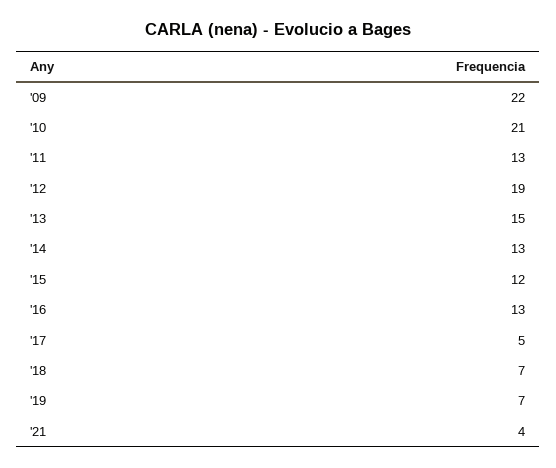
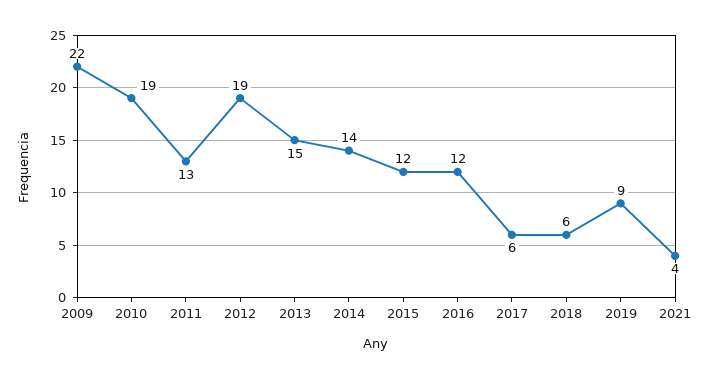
'10: 21 -> 19
'14: 13 -> 14
'16: 13 -> 12
'17: 5 -> 6
'18: 7 -> 6
'19: 7 -> 9

